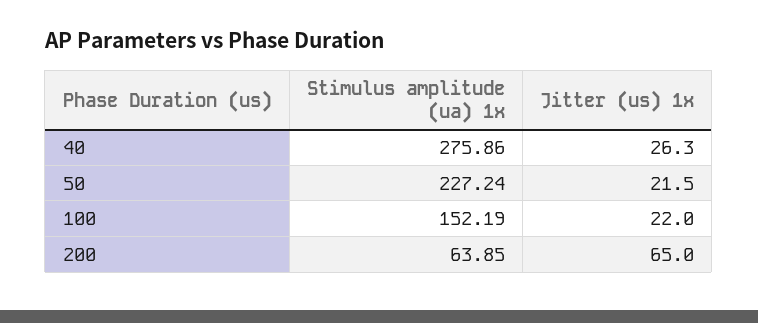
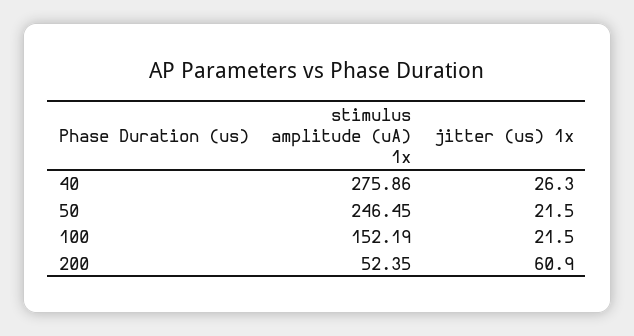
Stimulus amplitude (ua) 1x, 50: 227.24 -> 246.45
Jitter (us) 1x, 100: 22 -> 21.5
Stimulus amplitude (ua) 1x, 200: 63.85 -> 52.35
Jitter (us) 1x, 200: 65 -> 60.9

